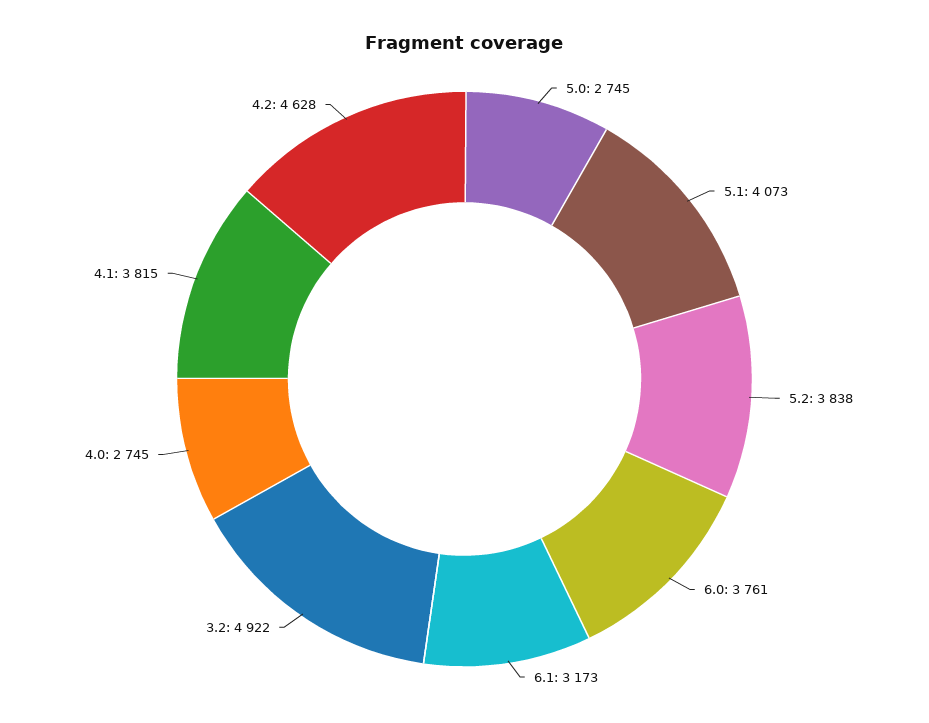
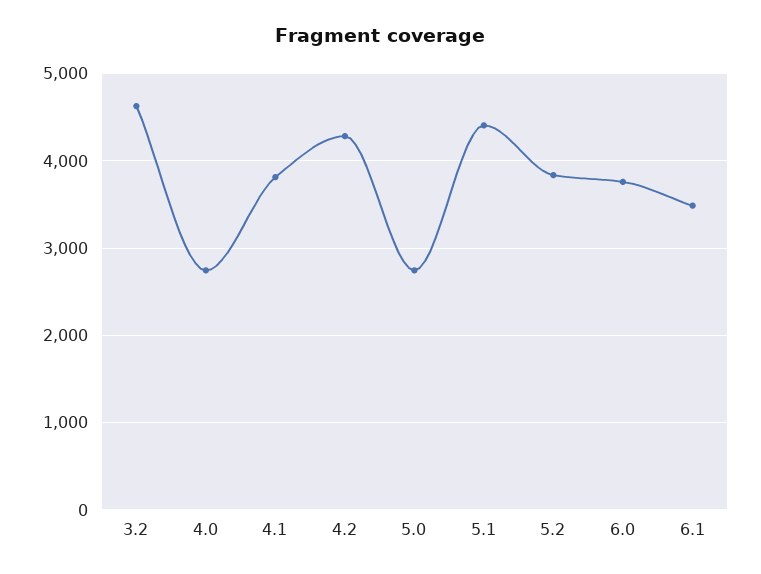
5.1: 4073 -> 4400
6.1: 3173 -> 3500
3.2: 4922 -> 4600
4.2: 4628 -> 4300

